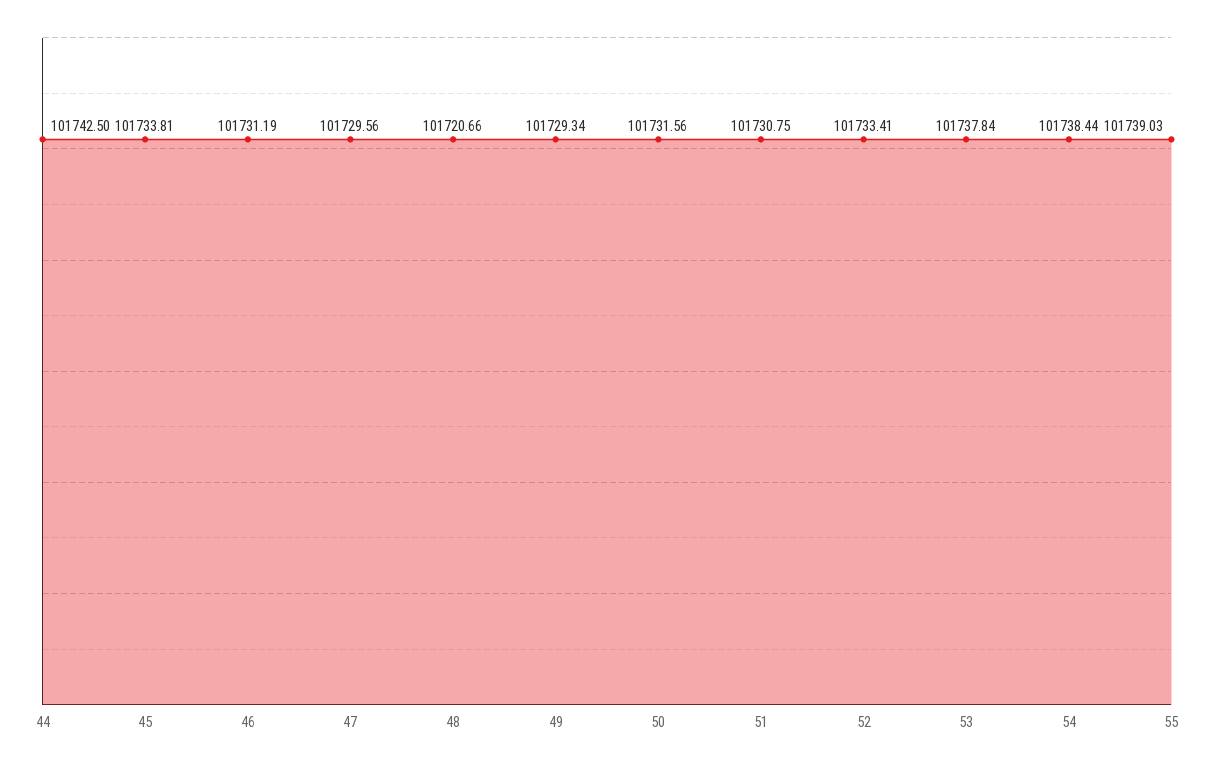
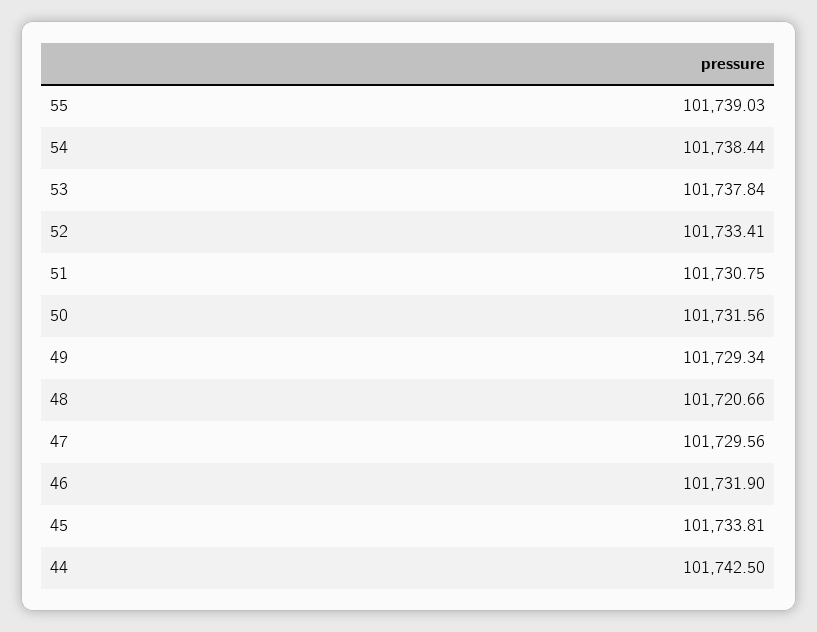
46: 101731.19 -> 101731.9

